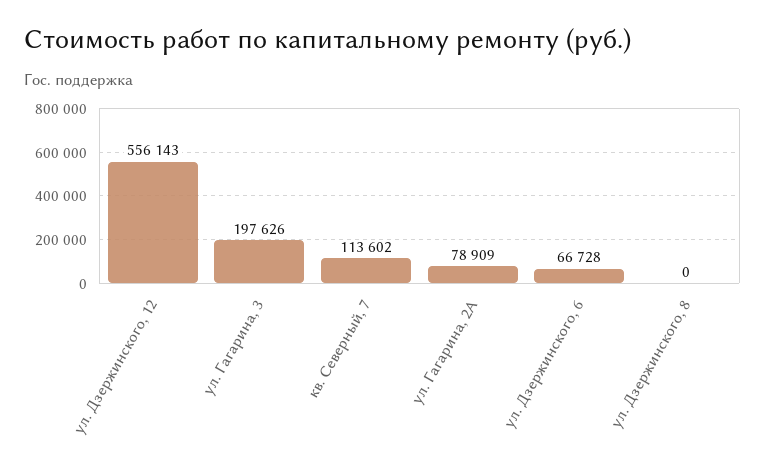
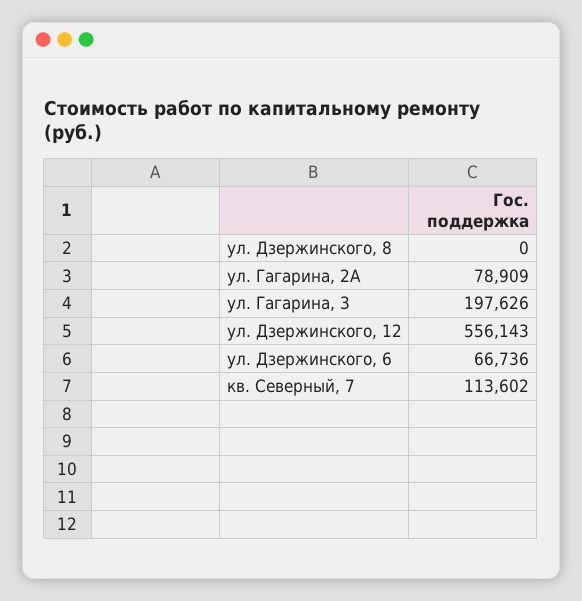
ул. Дзержинского, 6: 66728 -> 66736

